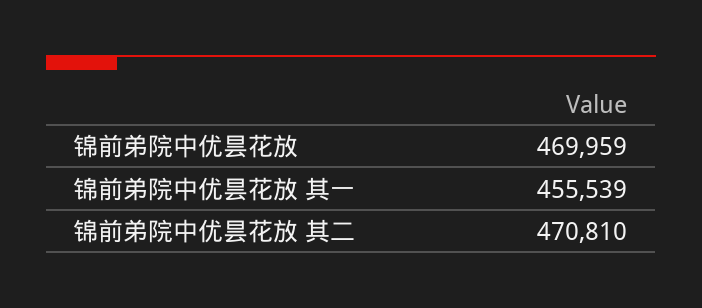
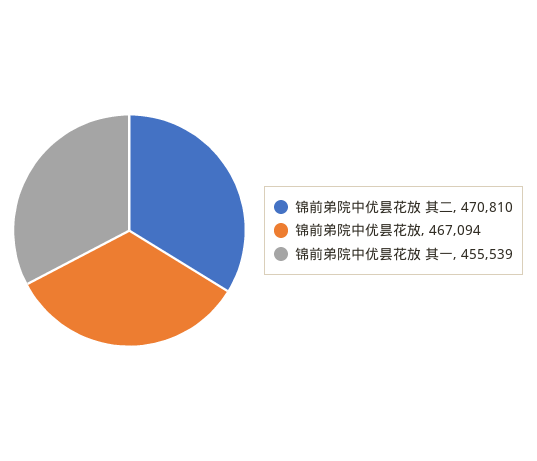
锦前弟院中优昙花放: 469959 -> 467094

